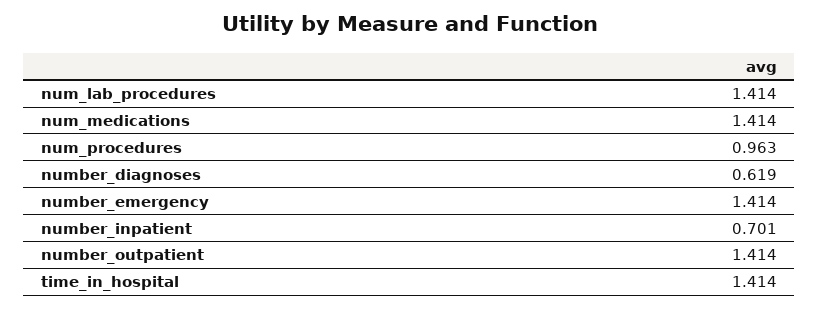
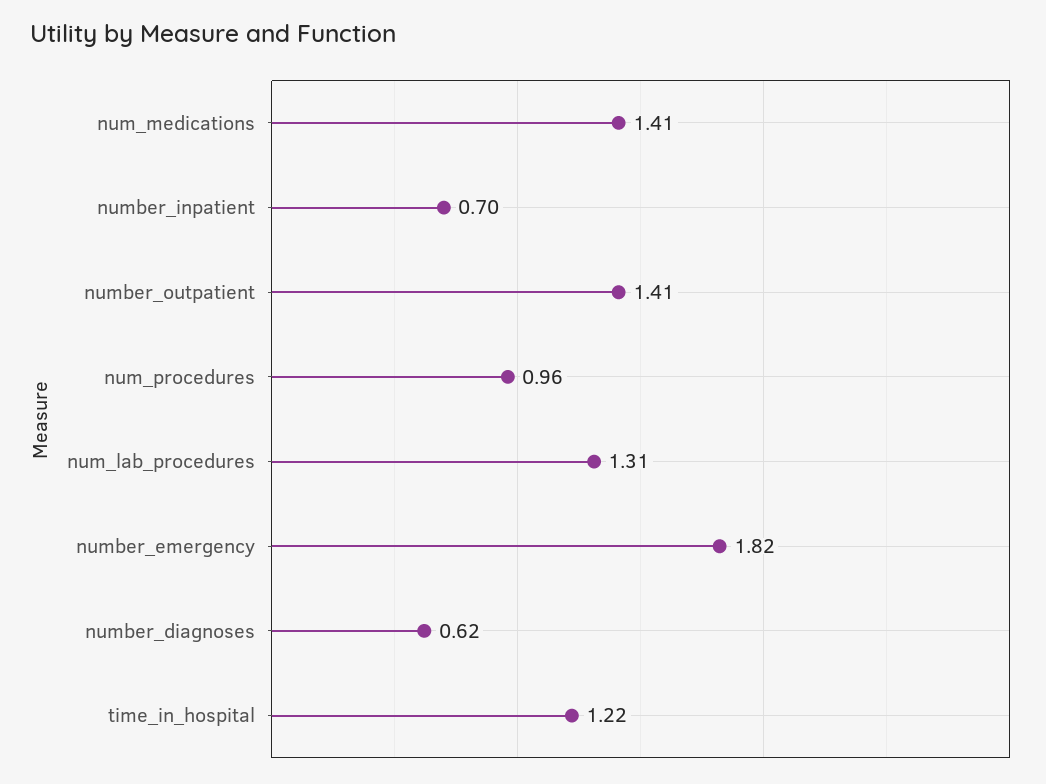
num_lab_procedures: 1.414 -> 1.31
number_emergency: 1.414 -> 1.82
time_in_hospital: 1.414 -> 1.22

